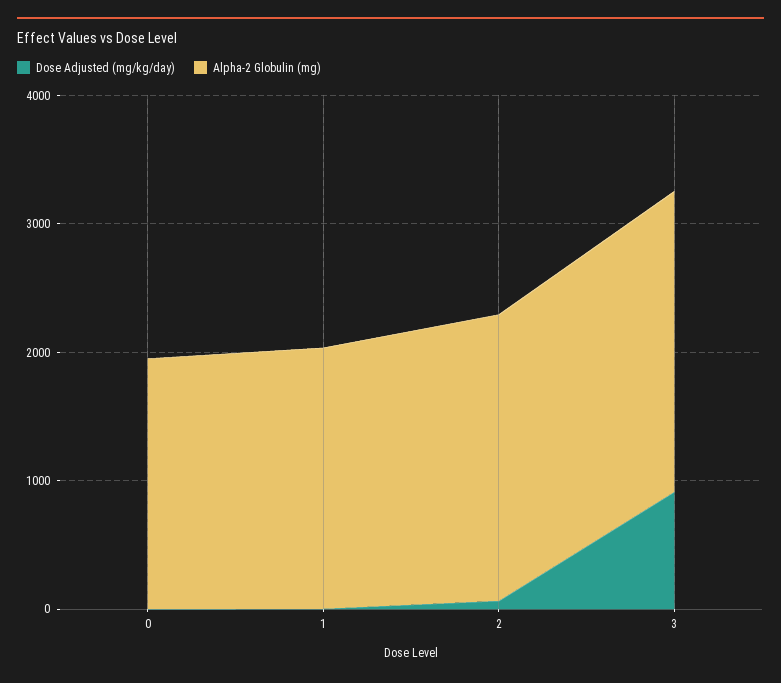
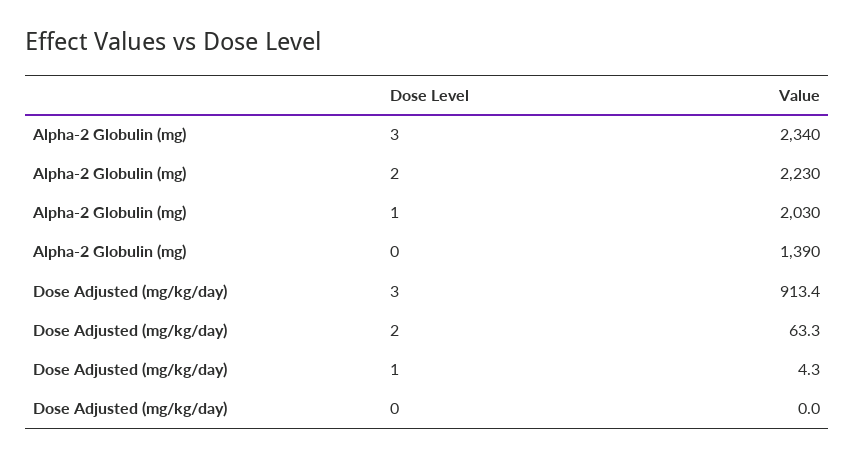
Alpha-2 Globulin (mg), 0: 2000 -> 1390

